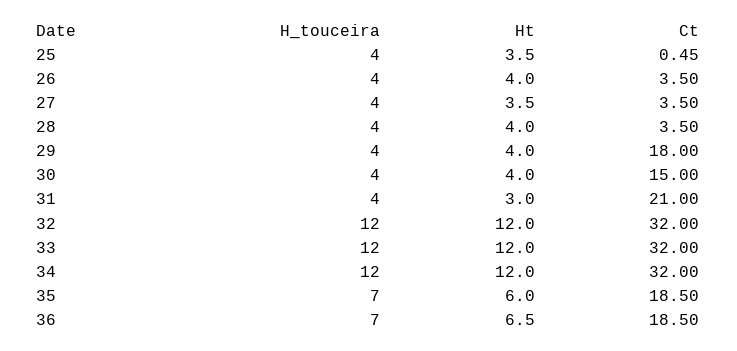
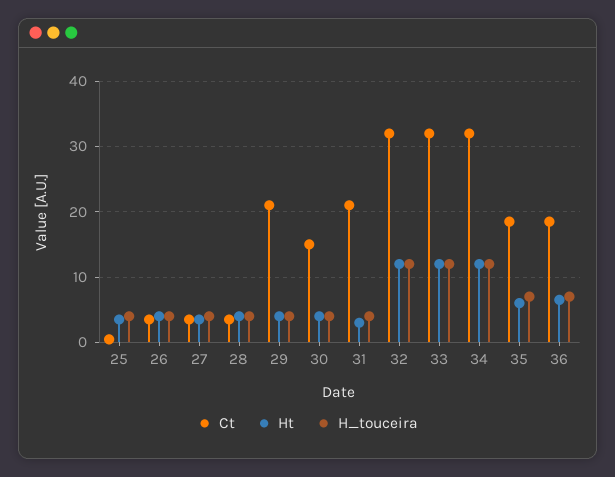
Ct, 29: 18 -> 21

